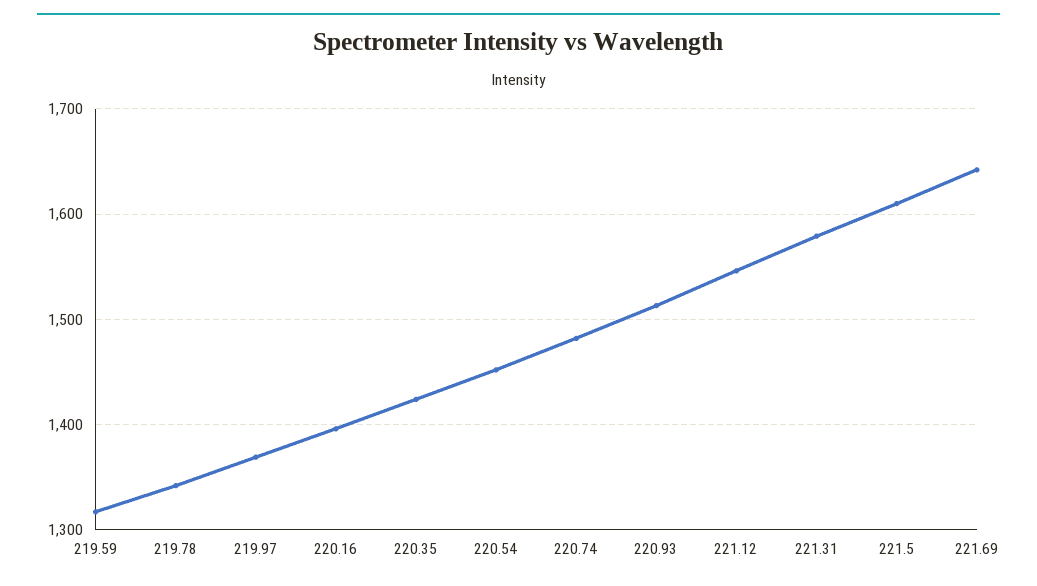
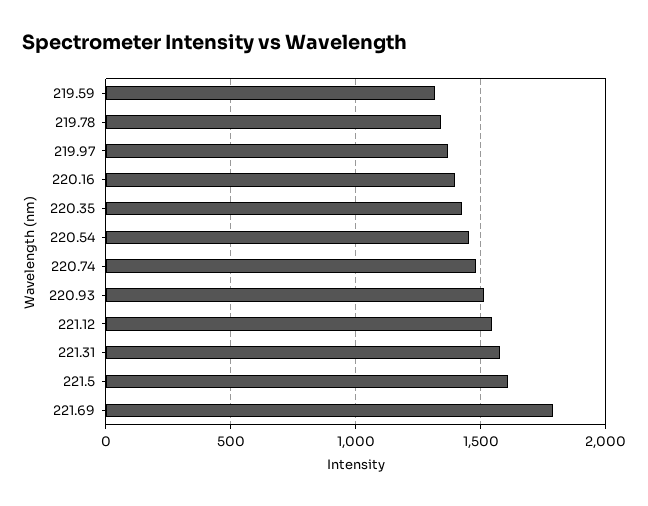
221.69: 1640 -> 1800

